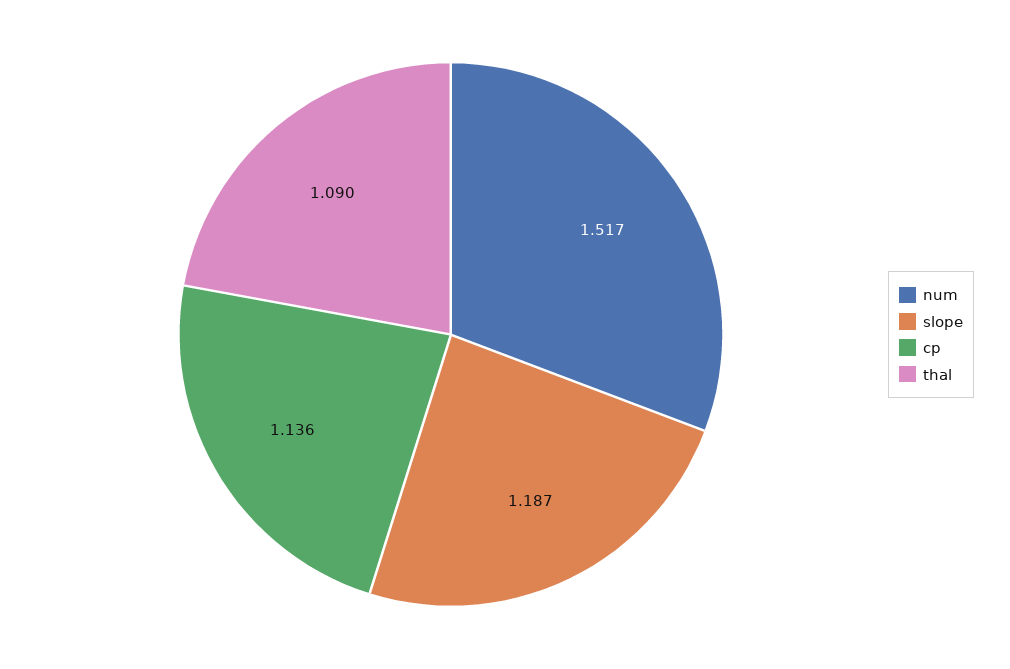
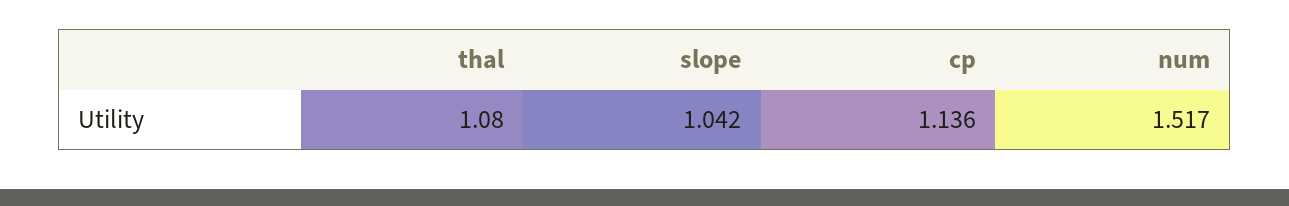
slope: 1.187 -> 1.042
thal: 1.09 -> 1.08

